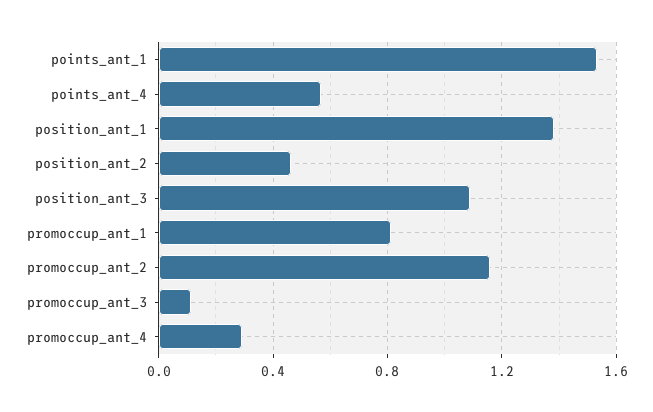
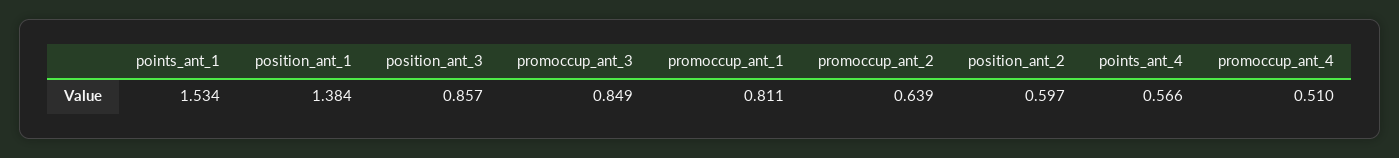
position_ant_2: 0.45 -> 0.597
position_ant_3: 1.1 -> 0.857
promoccup_ant_2: 1.15 -> 0.639
promoccup_ant_3: 0.1 -> 0.849
promoccup_ant_4: 0.3 -> 0.51

